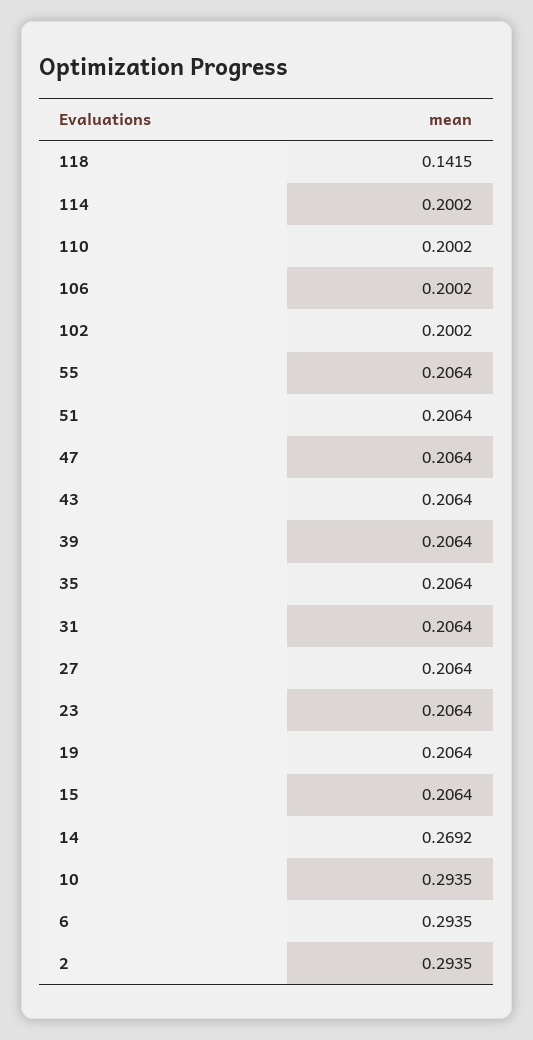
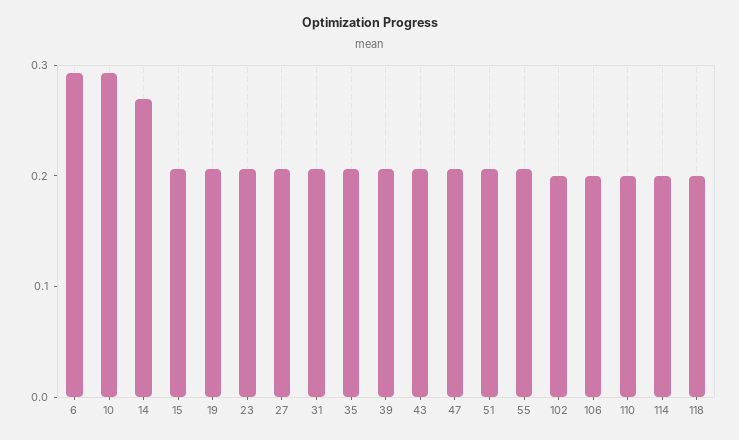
118: 0.1415 -> 0.2
2: 0.2935 -> none

